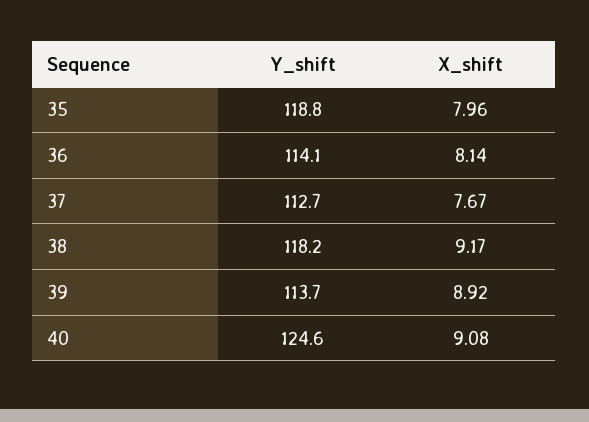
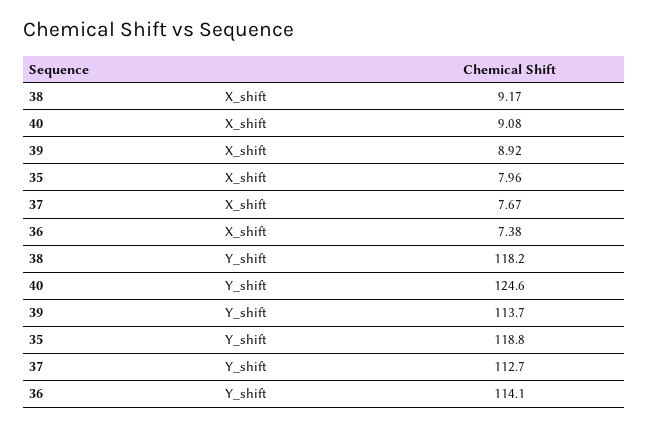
X_shift, 36: 8.14 -> 7.38

